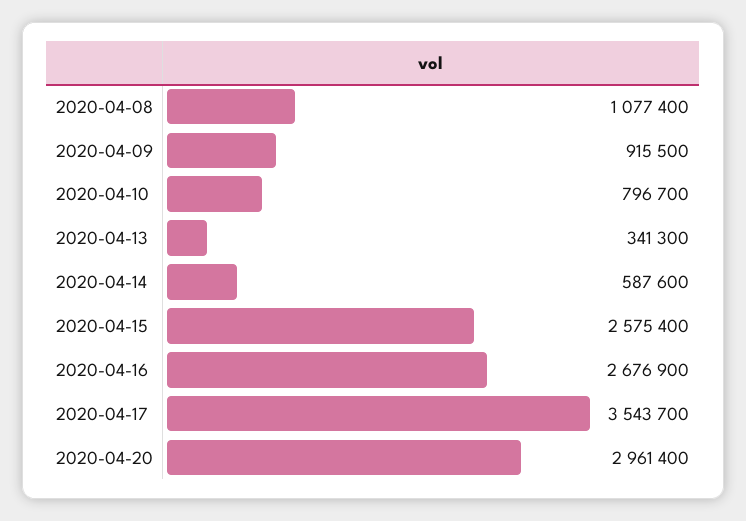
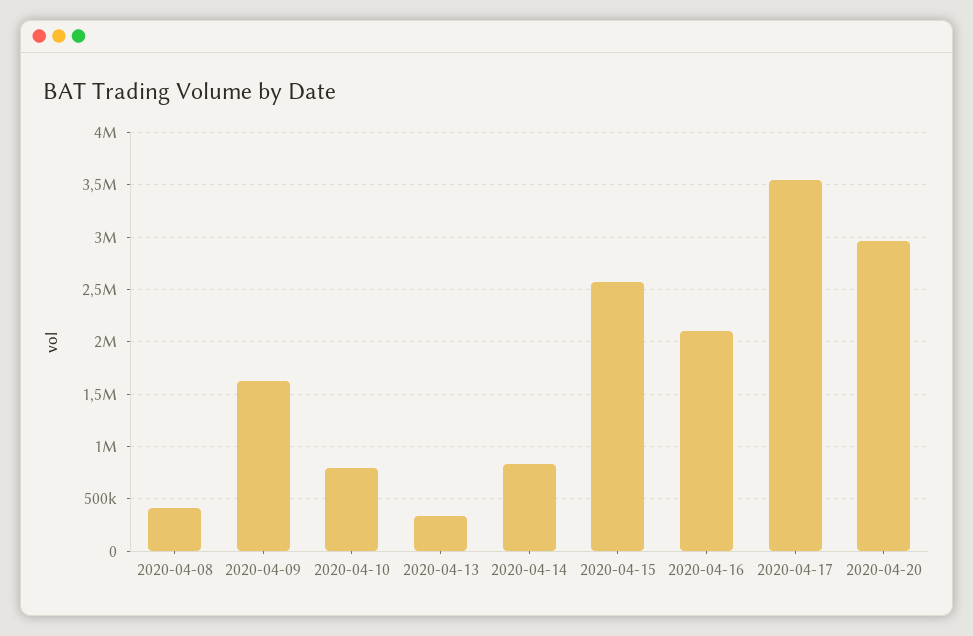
2020-04-08: 1077400 -> 400000
2020-04-09: 915500 -> 1600000
2020-04-14: 587600 -> 800000
2020-04-16: 2676900 -> 2100000

